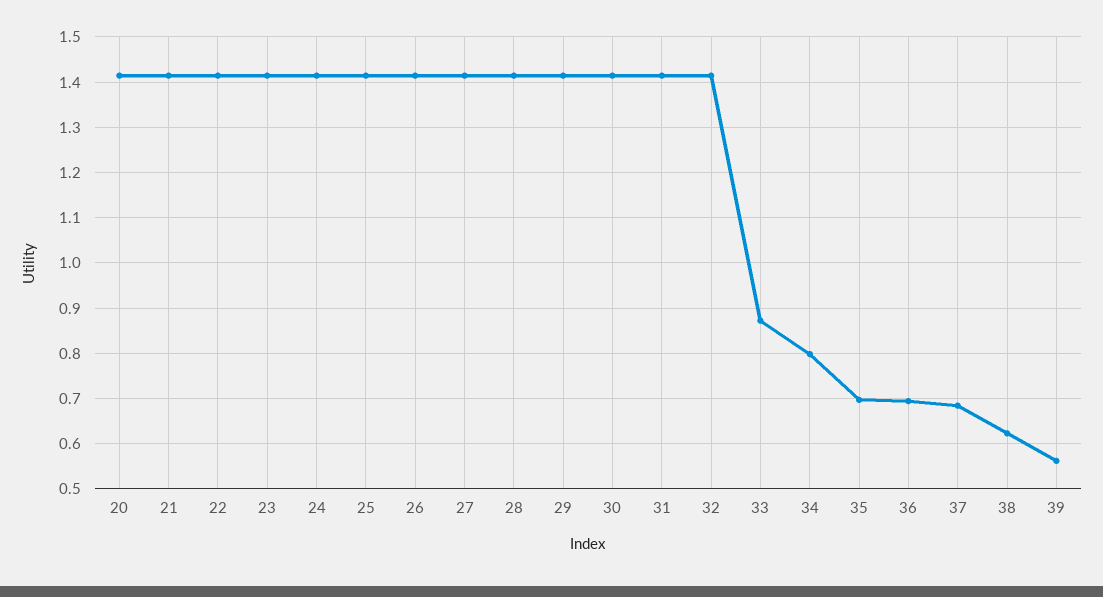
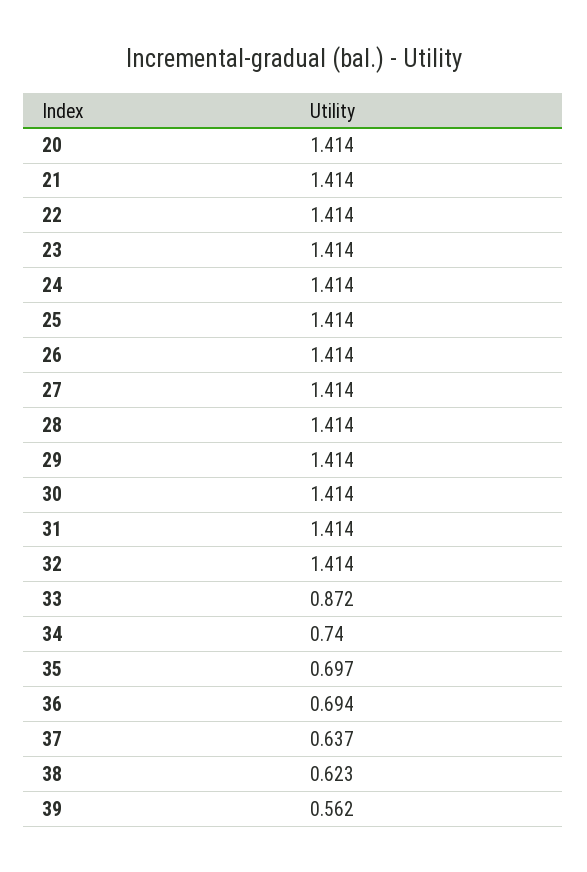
34: 0.8 -> 0.74
37: 0.68 -> 0.637

